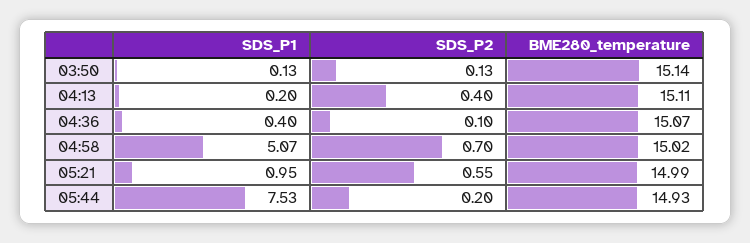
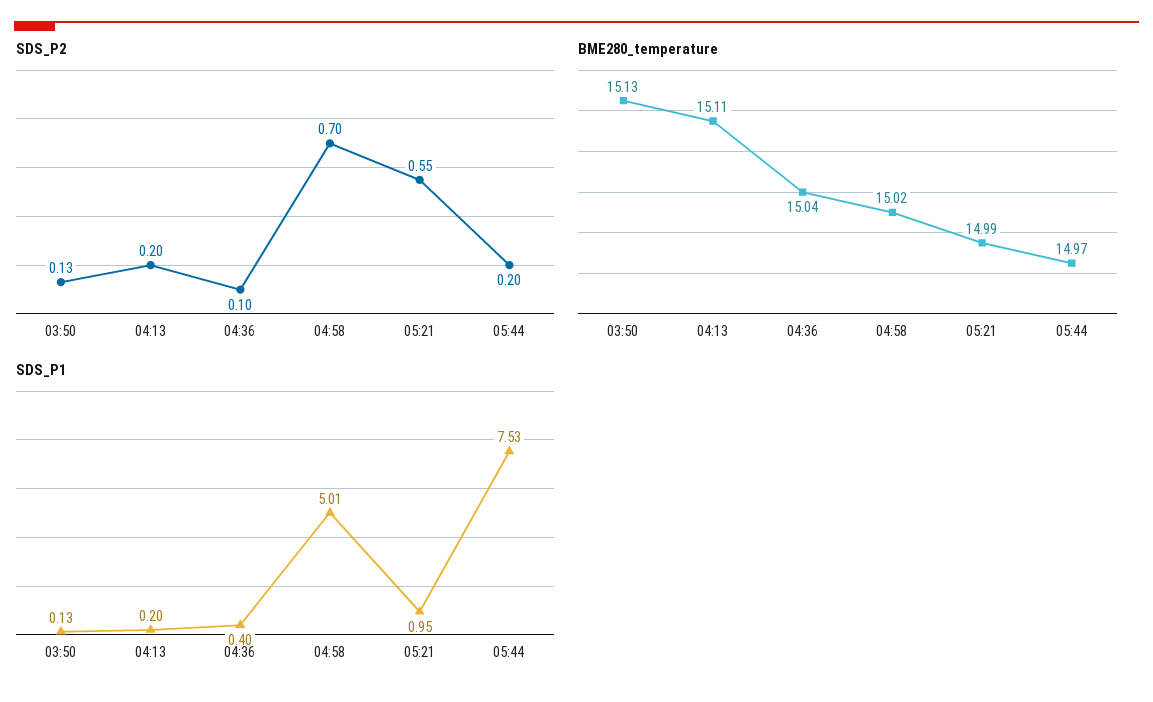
BME280_temperature, 03:50: 15.14 -> 15.13
SDS_P2, 04:13: 0.4 -> 0.2
BME280_temperature, 04:36: 15.07 -> 15.04
SDS_P1, 04:58: 5.07 -> 5.01
BME280_temperature, 05:44: 14.93 -> 14.97

